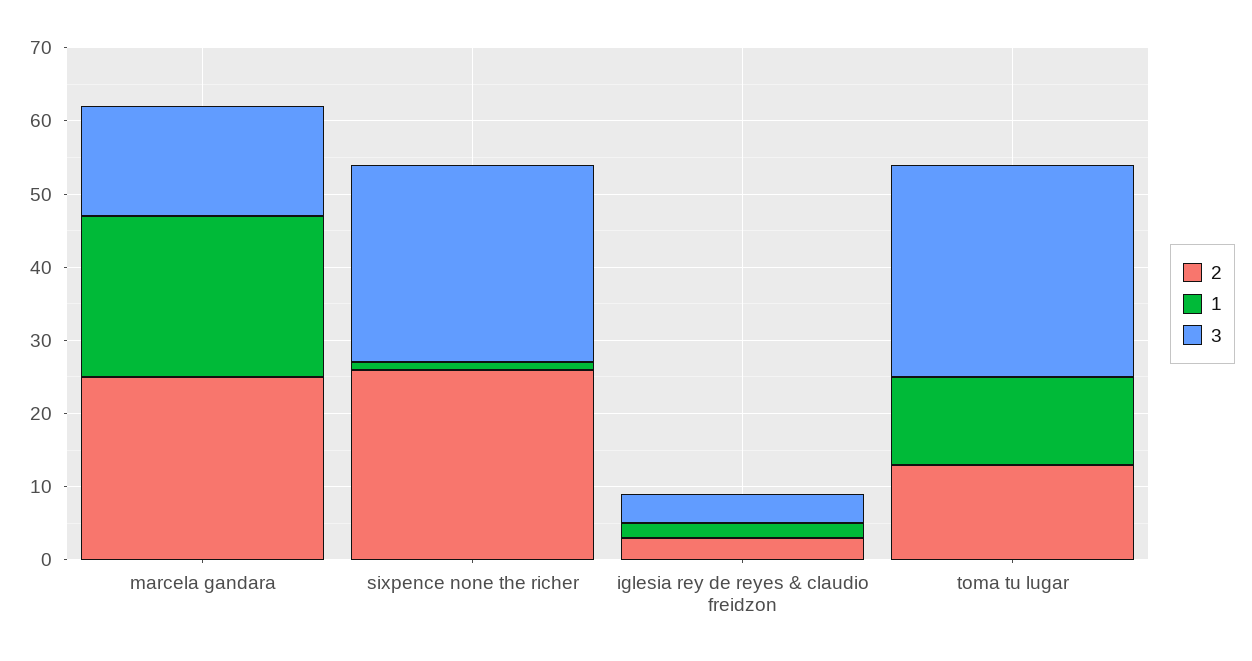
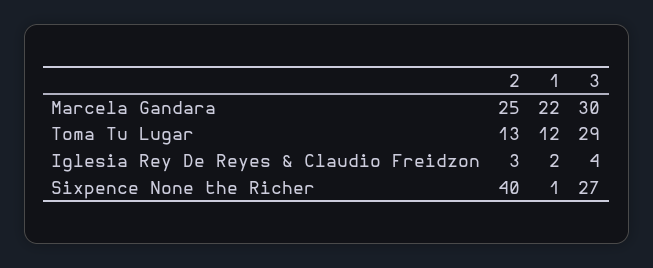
3, marcela gandara: 15 -> 30
2, sixpence none the richer: 25 -> 40

